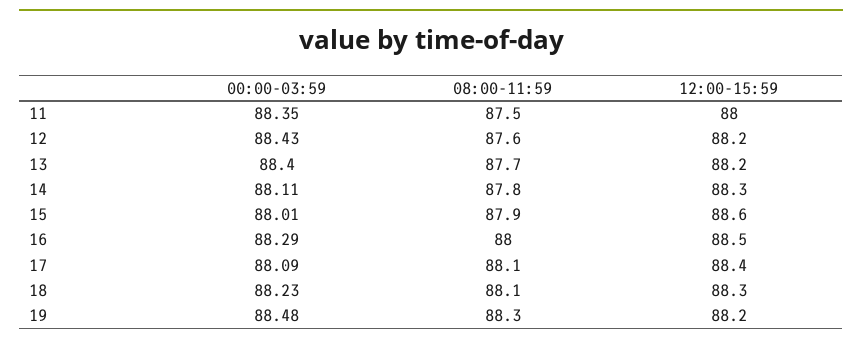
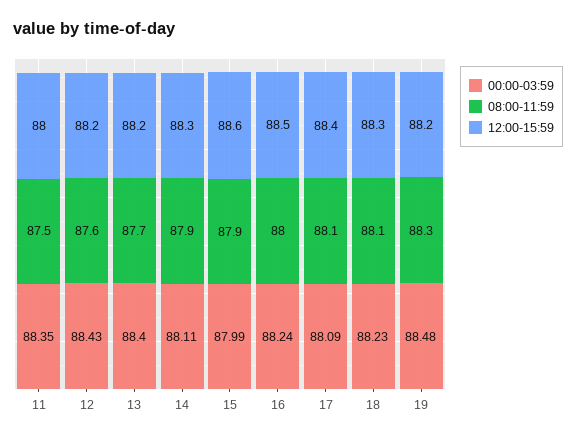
08:00-11:59, 14: 87.8 -> 87.9
00:00-03:59, 15: 88.01 -> 87.99
00:00-03:59, 16: 88.29 -> 88.24

